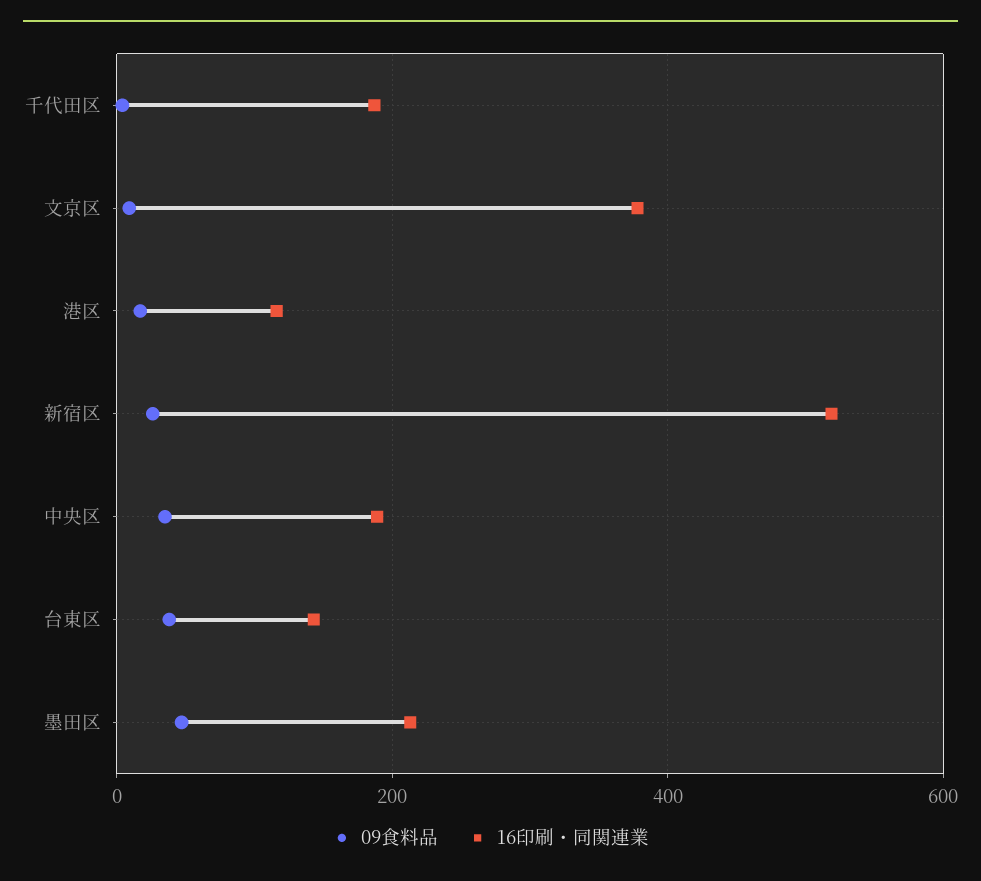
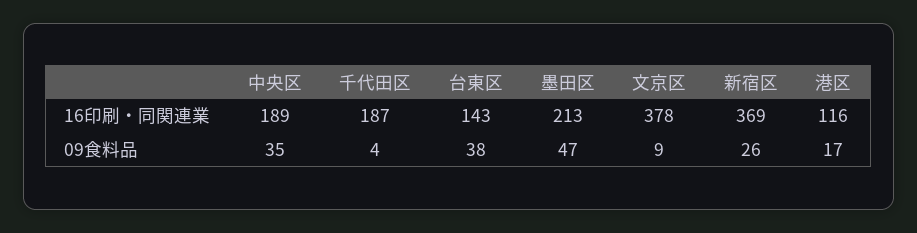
16印刷・同関連業, 新宿区: 520 -> 369

